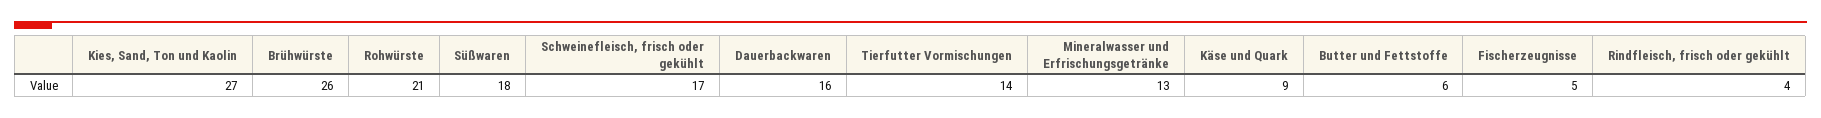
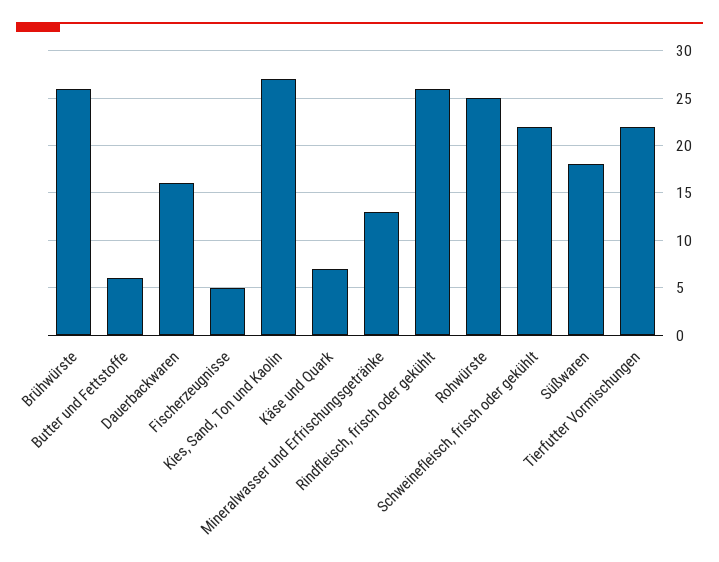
Rohwürste: 21 -> 25
Schweinefleisch, frisch oder gekühlt: 17 -> 22
Tierfutter Vormischungen: 14 -> 22
Käse und Quark: 9 -> 7
Rindfleisch, frisch oder gekühlt: 4 -> 26

